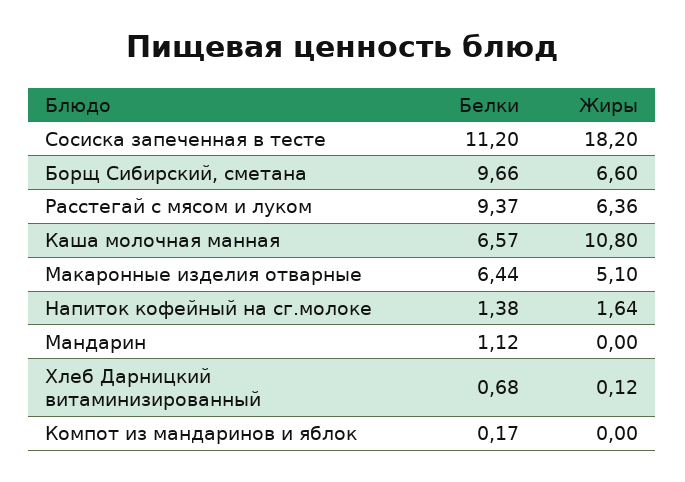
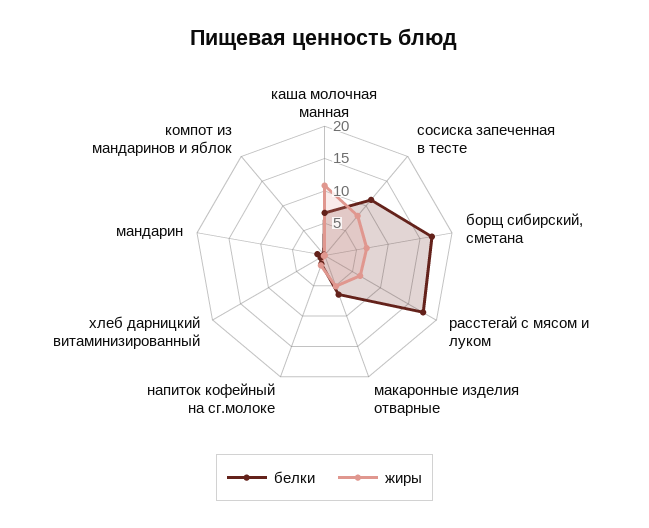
Жиры, Сосиска запеченная в тесте: 18.2 -> 7.5
Белки, Борщ Сибирский, сметана: 9.66 -> 17.5
Белки, Расстегай с мясом и луком: 9.37 -> 17.5

